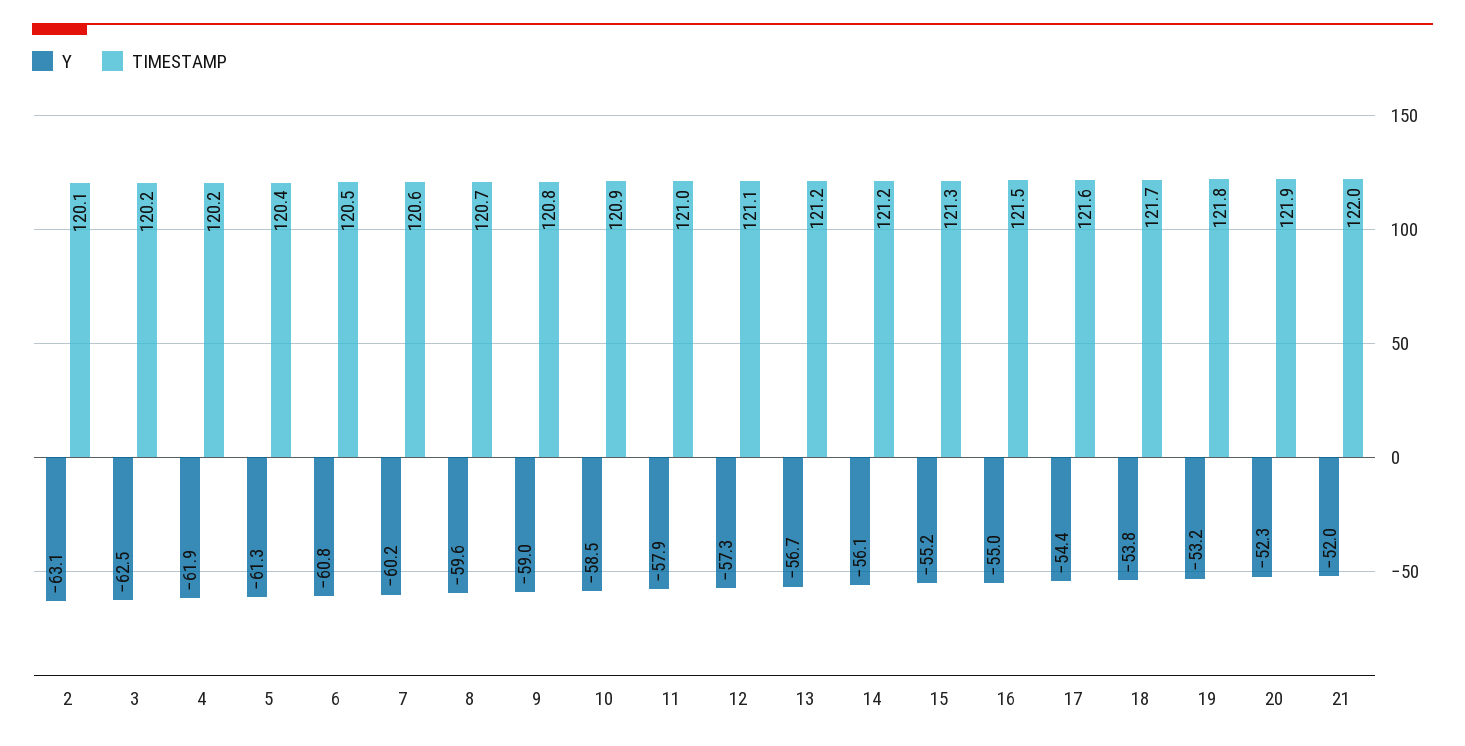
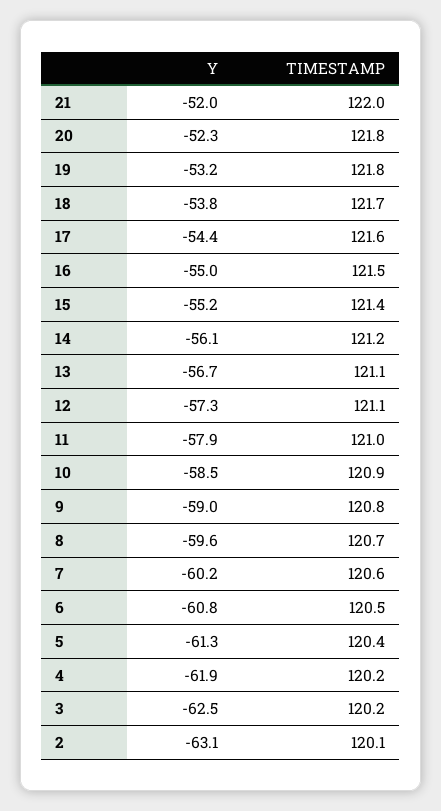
TIMESTAMP, 13: 121.2 -> 121.1
TIMESTAMP, 15: 121.3 -> 121.4
TIMESTAMP, 20: 121.9 -> 121.8

